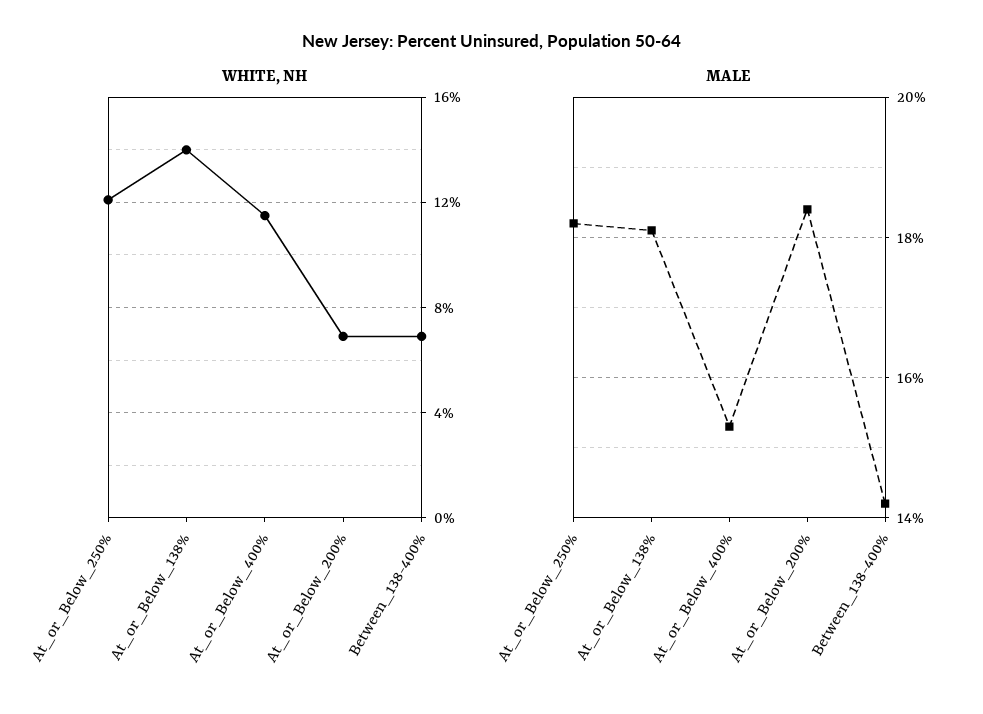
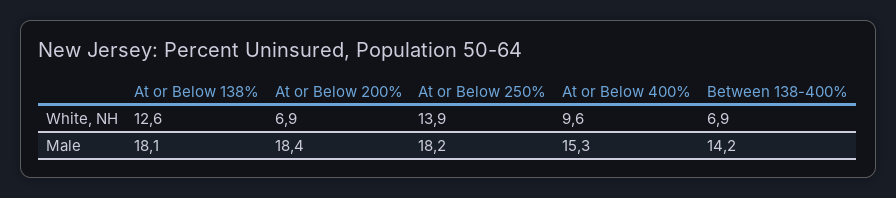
WHITE, NH, At_or_Below_250%: 12 -> 13.9
WHITE, NH, At_or_Below_138%: 14 -> 12.6
WHITE, NH, At_or_Below_400%: 11.5 -> 9.6

